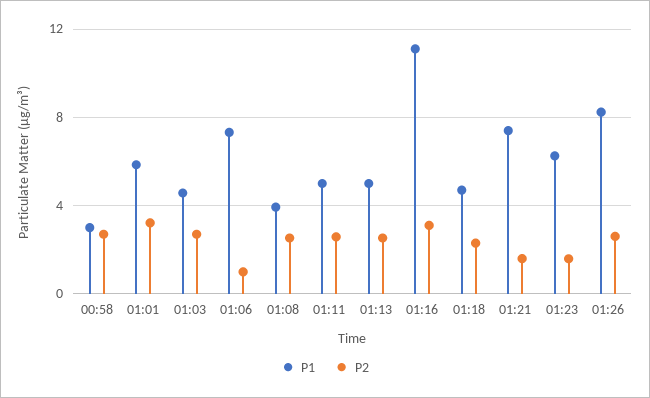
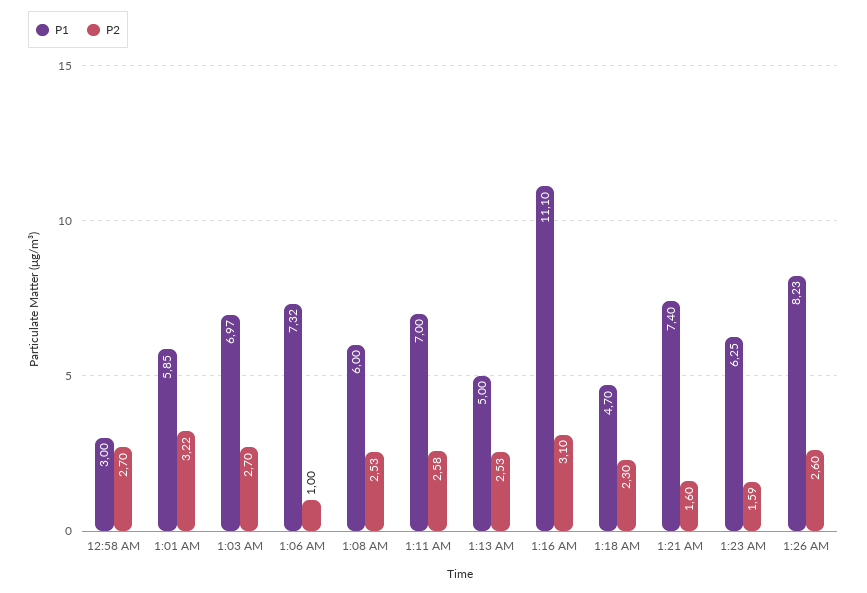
P1, 01:03: 4.5 -> 6.97
P1, 01:08: 4 -> 6
P1, 01:11: 5 -> 7

